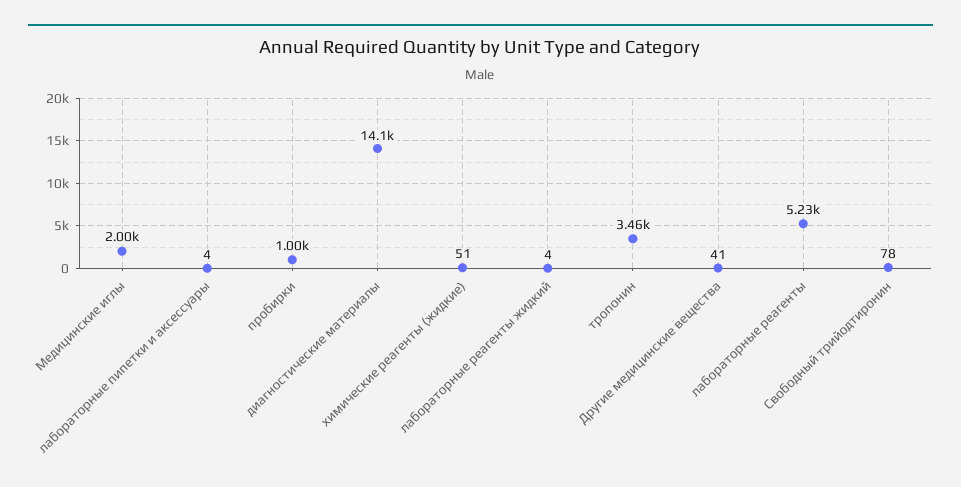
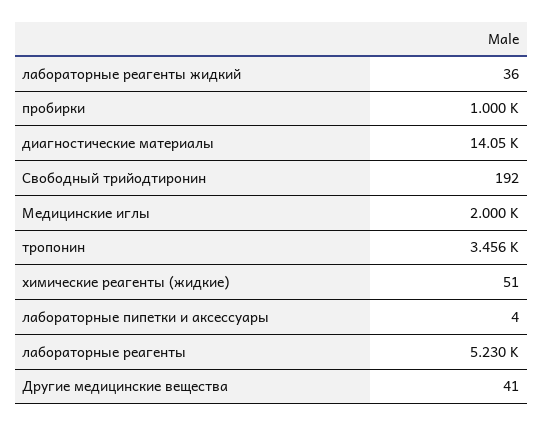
лабораторные реагенты жидкий: 4 -> 36
Свободный трийодтиронин: 78 -> 192

